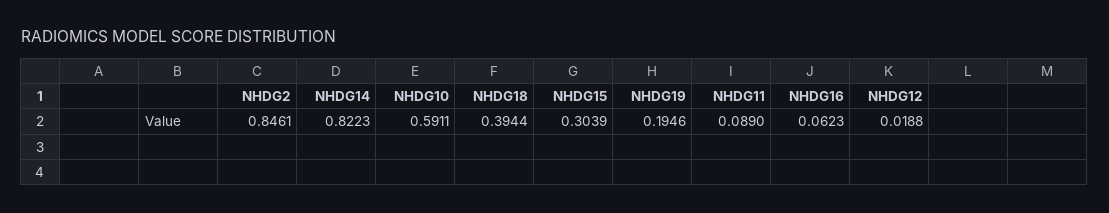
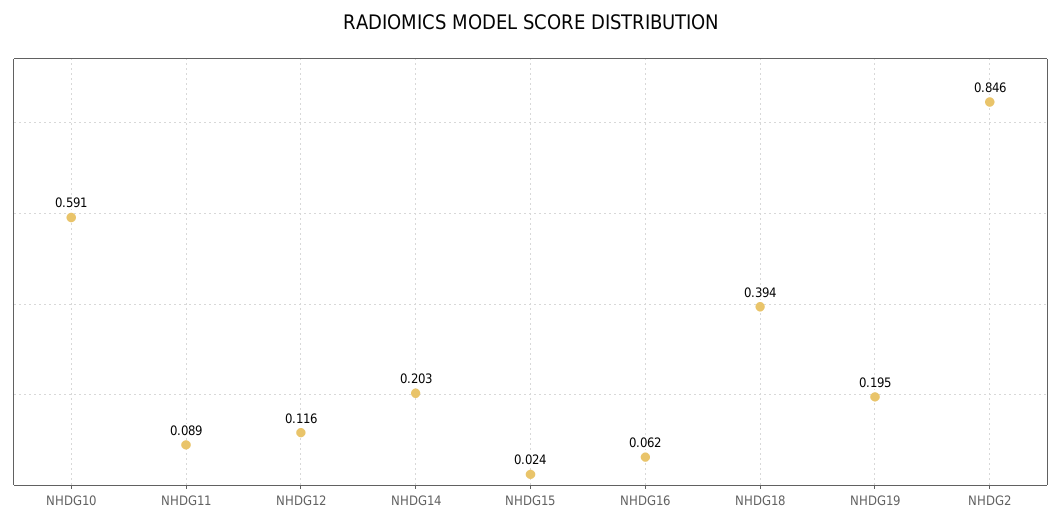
NHDG14: 0.8223 -> 0.203
NHDG15: 0.3039 -> 0.024
NHDG12: 0.0188 -> 0.116

